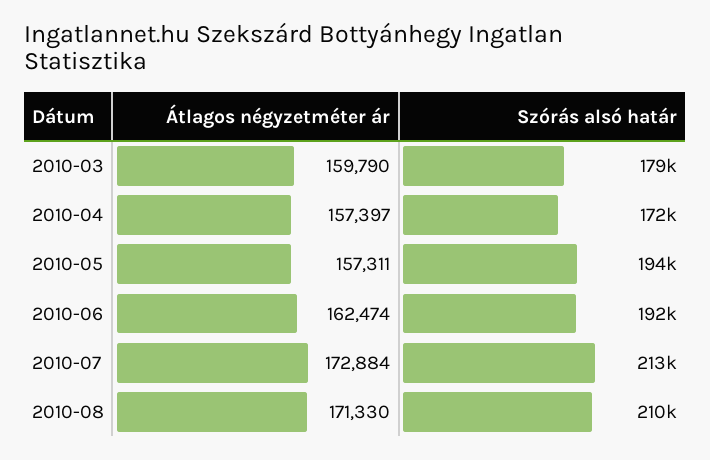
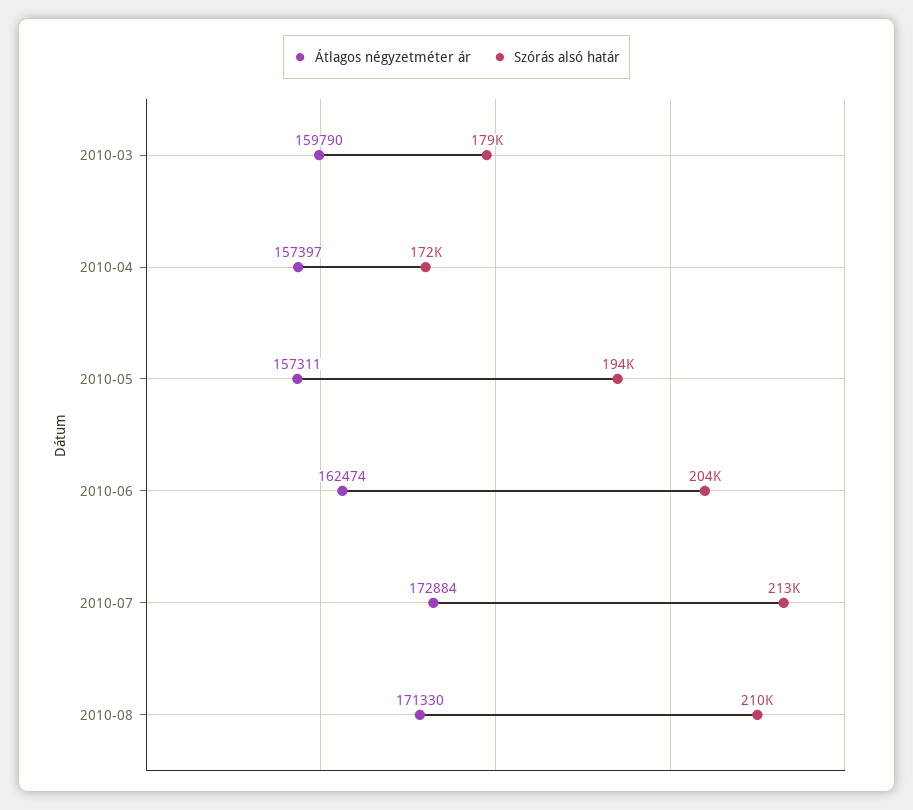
Szórás alsó határ, 2010-06: 192000 -> 204000

